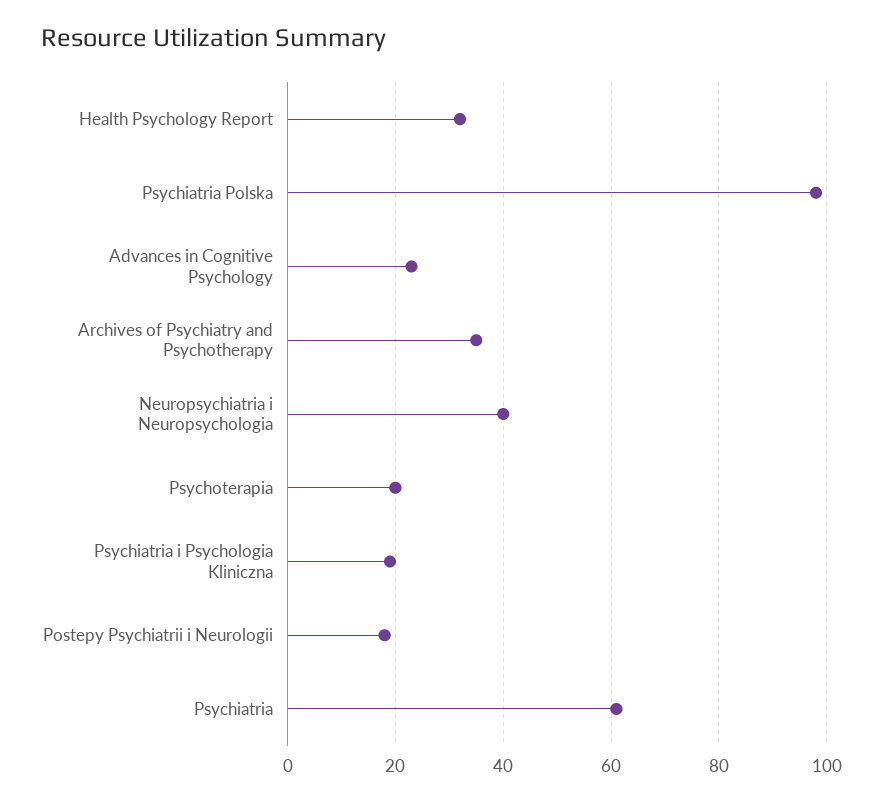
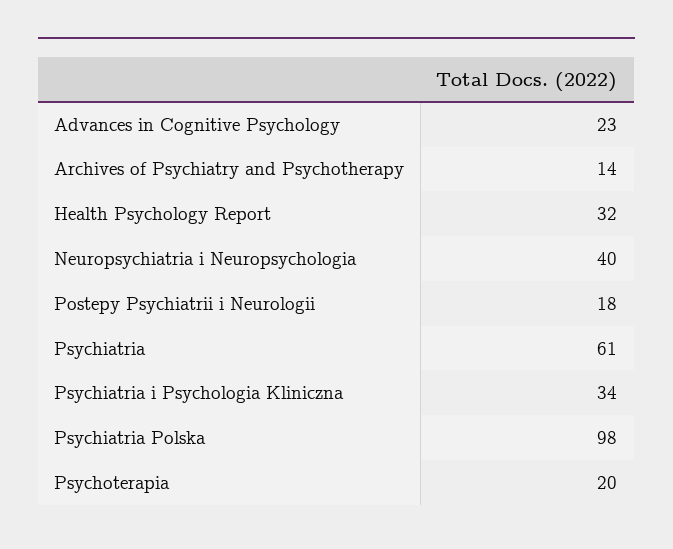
Archives of Psychiatry and Psychotherapy: 35 -> 14
Psychiatria i Psychologia Kliniczna: 20 -> 34

